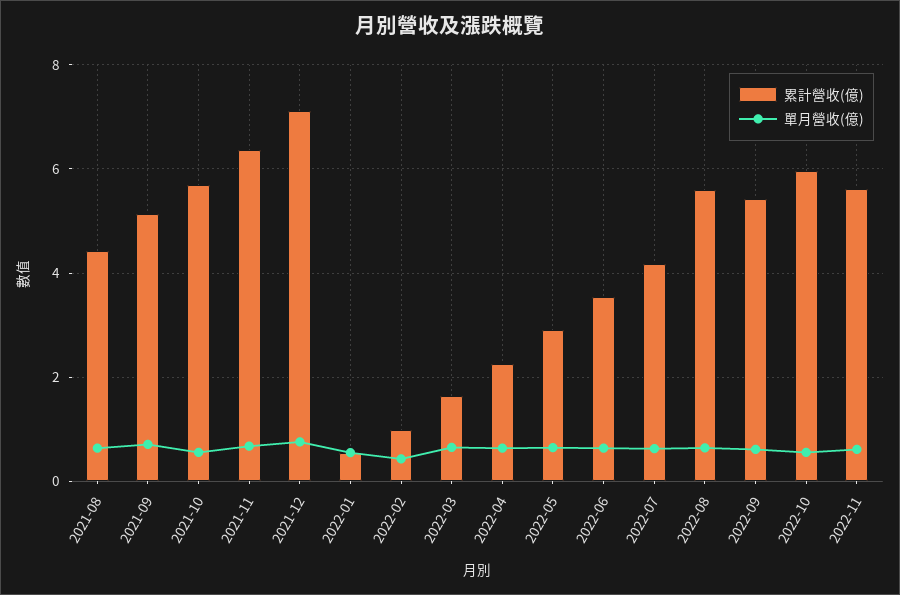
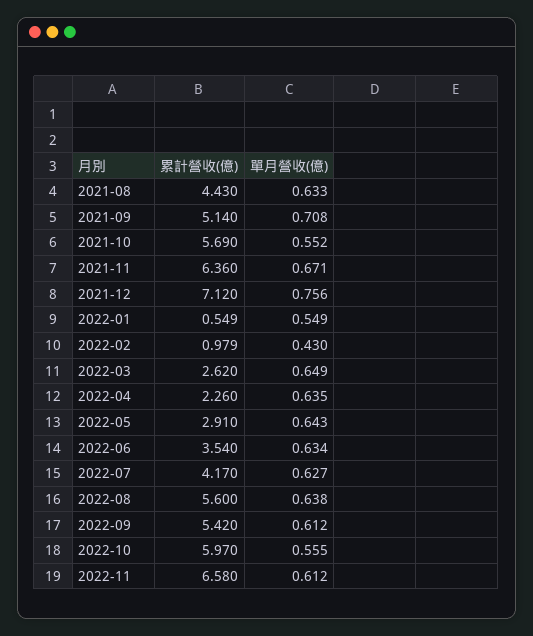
累計營收(億), 2022-03: 1.6 -> 2.62
累計營收(億), 2022-11: 5.6 -> 6.58

